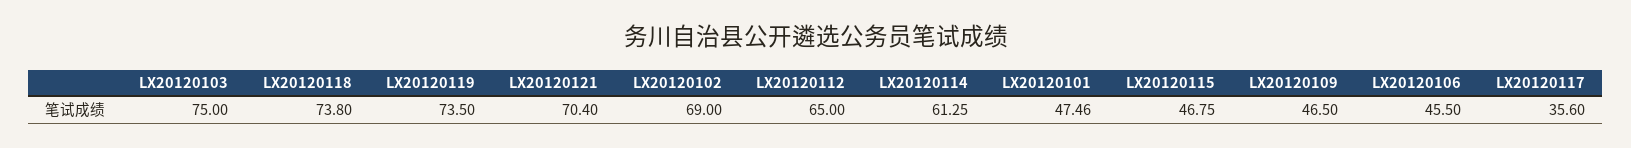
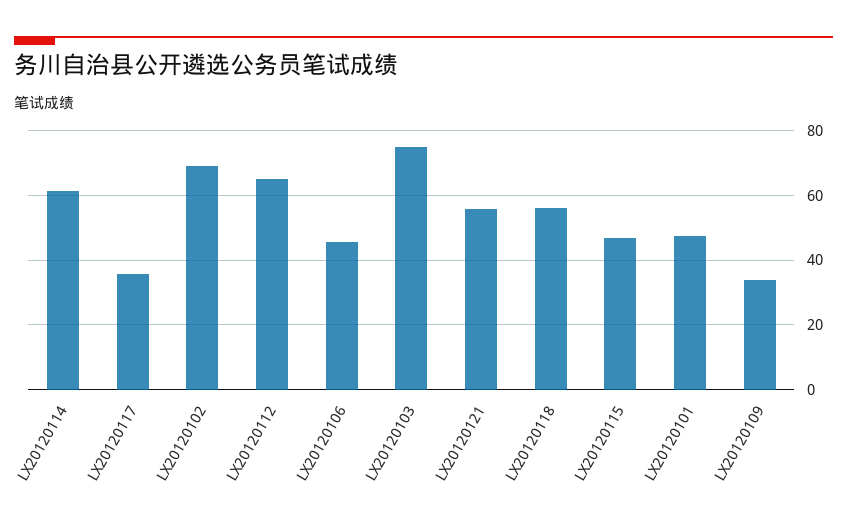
LX20120118: 73.8 -> 56
LX20120119: 73.5 -> none
LX20120121: 70.4 -> 56
LX20120109: 46.5 -> 34

